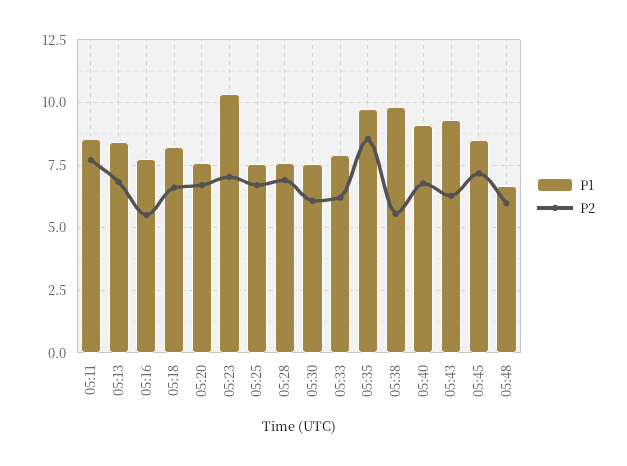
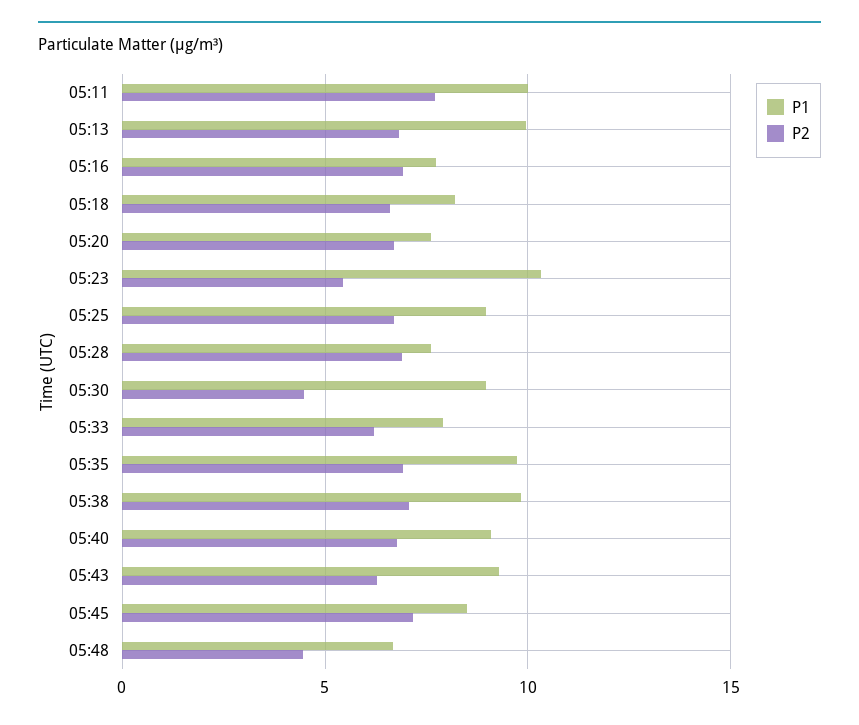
P1, 05:11: 8.5 -> 10
P1, 05:13: 8.5 -> 10
P2, 05:16: 5.5 -> 7
P2, 05:23: 7 -> 5.5
P1, 05:25: 7.5 -> 9
P1, 05:30: 7.5 -> 9
P2, 05:30: 6 -> 4.5
P2, 05:35: 8.5 -> 7
P2, 05:38: 5.5 -> 7
P2, 05:48: 6 -> 4.5

